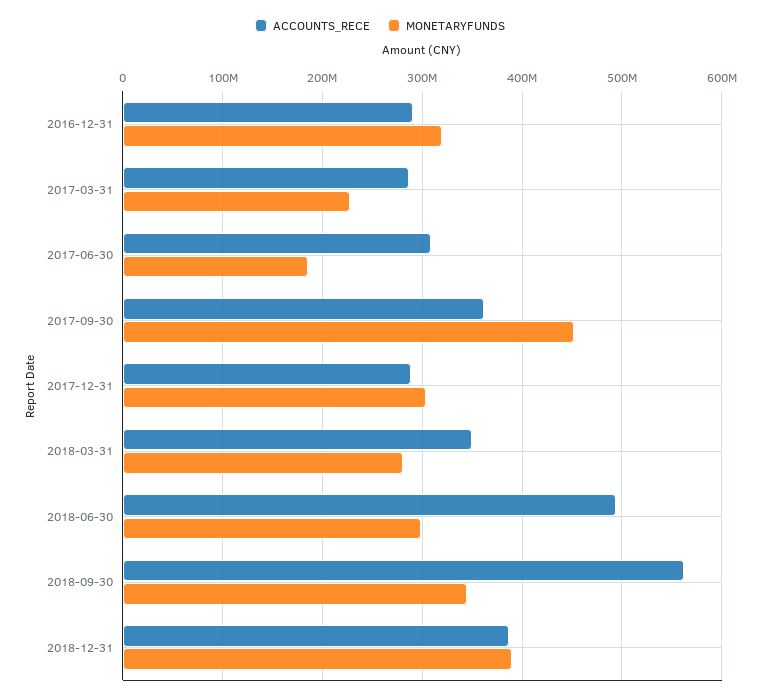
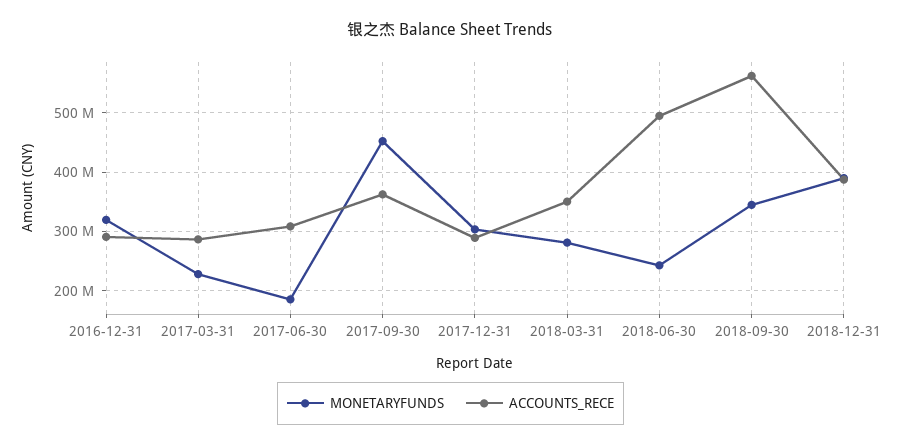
MONETARYFUNDS, 2018-06-30: 300000000 -> 240000000

